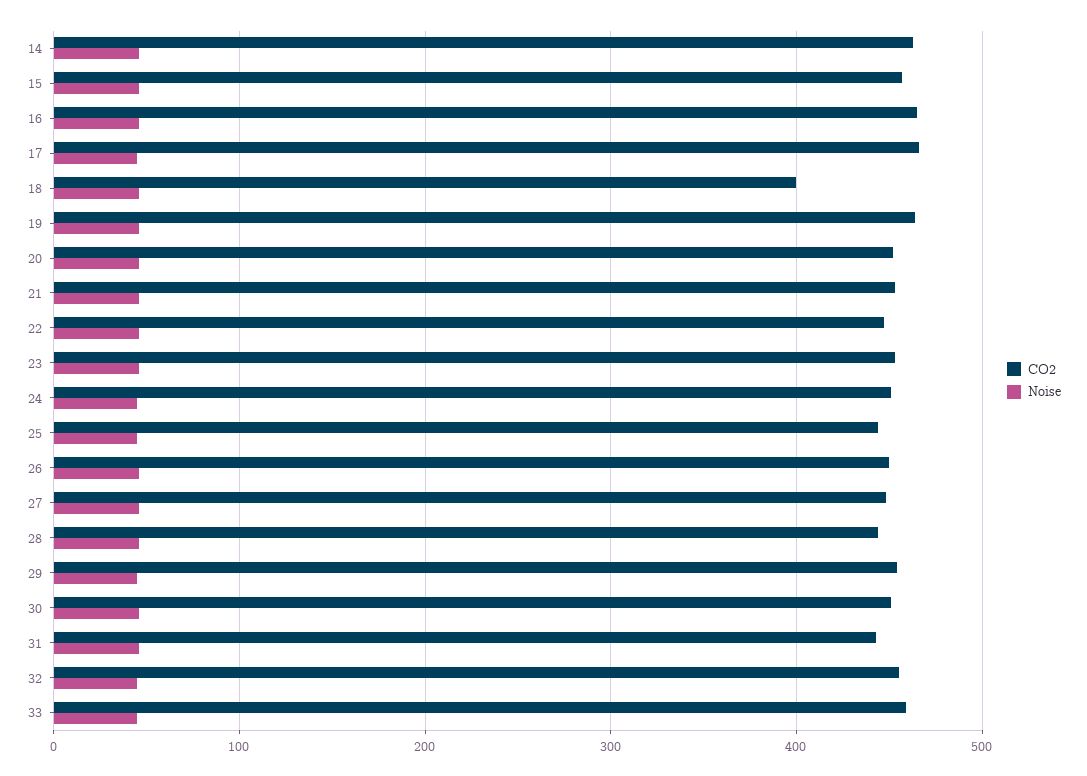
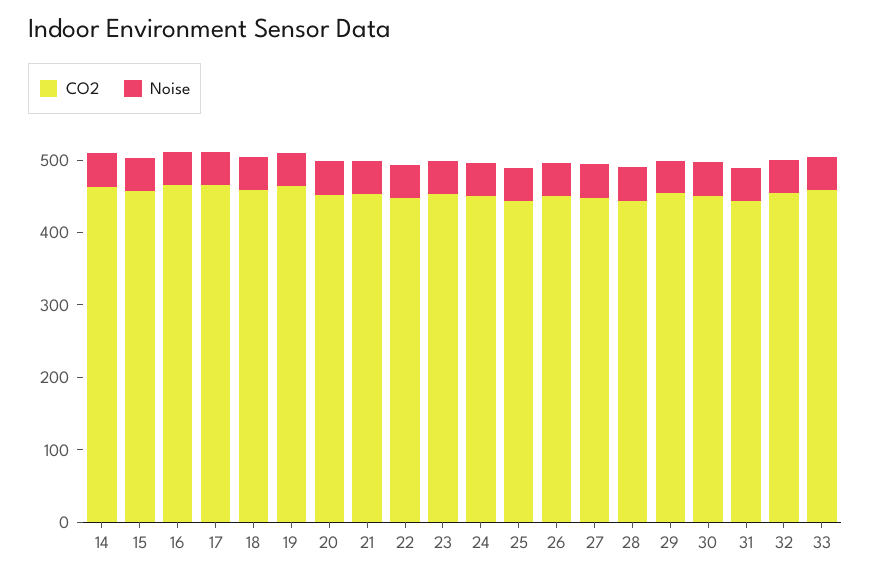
CO2, 18: 400 -> 460

